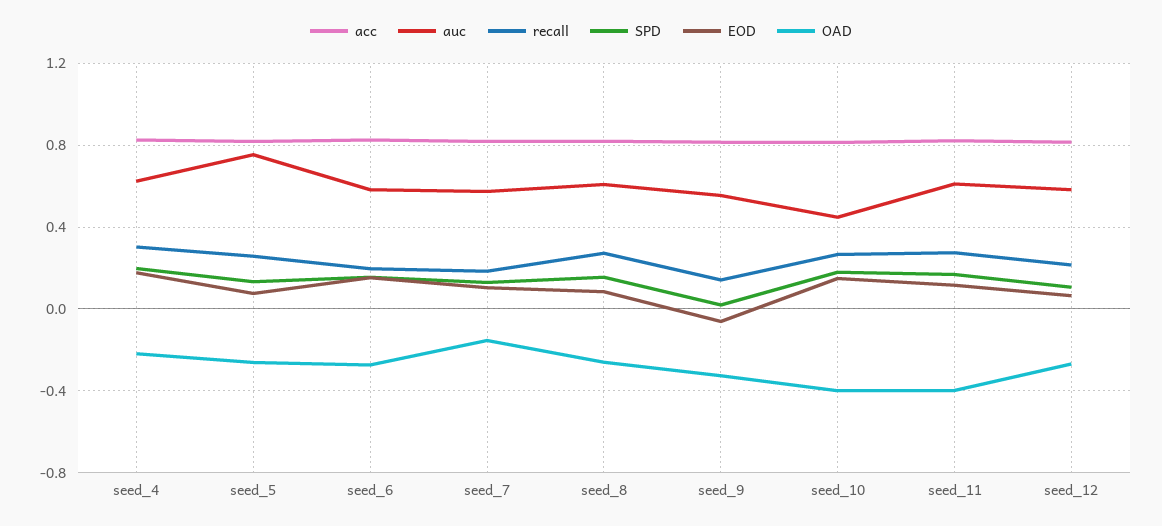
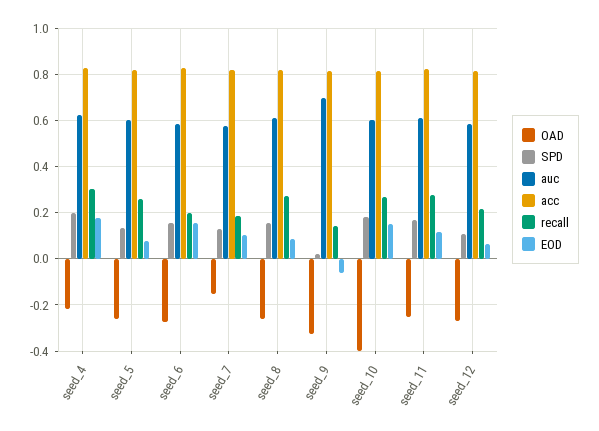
auc, seed_5: 0.75 -> 0.6
auc, seed_9: 0.55 -> 0.7
auc, seed_10: 0.45 -> 0.6
OAD, seed_11: -0.4 -> -0.25

